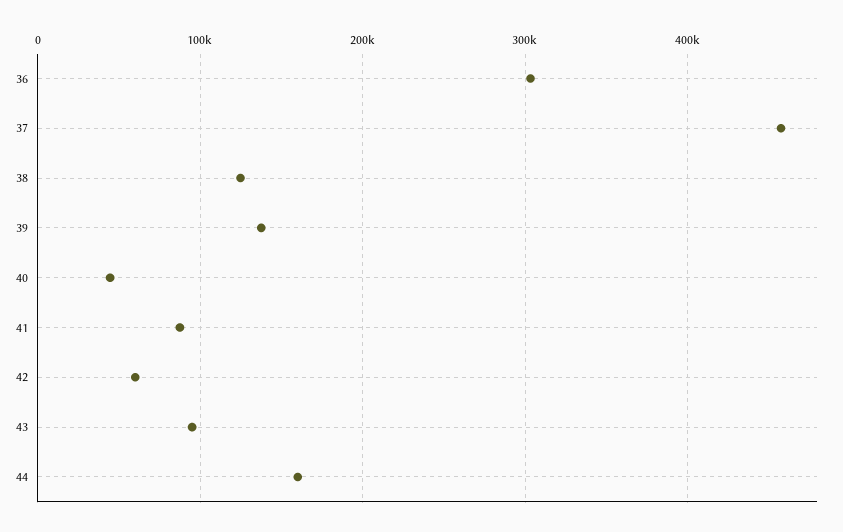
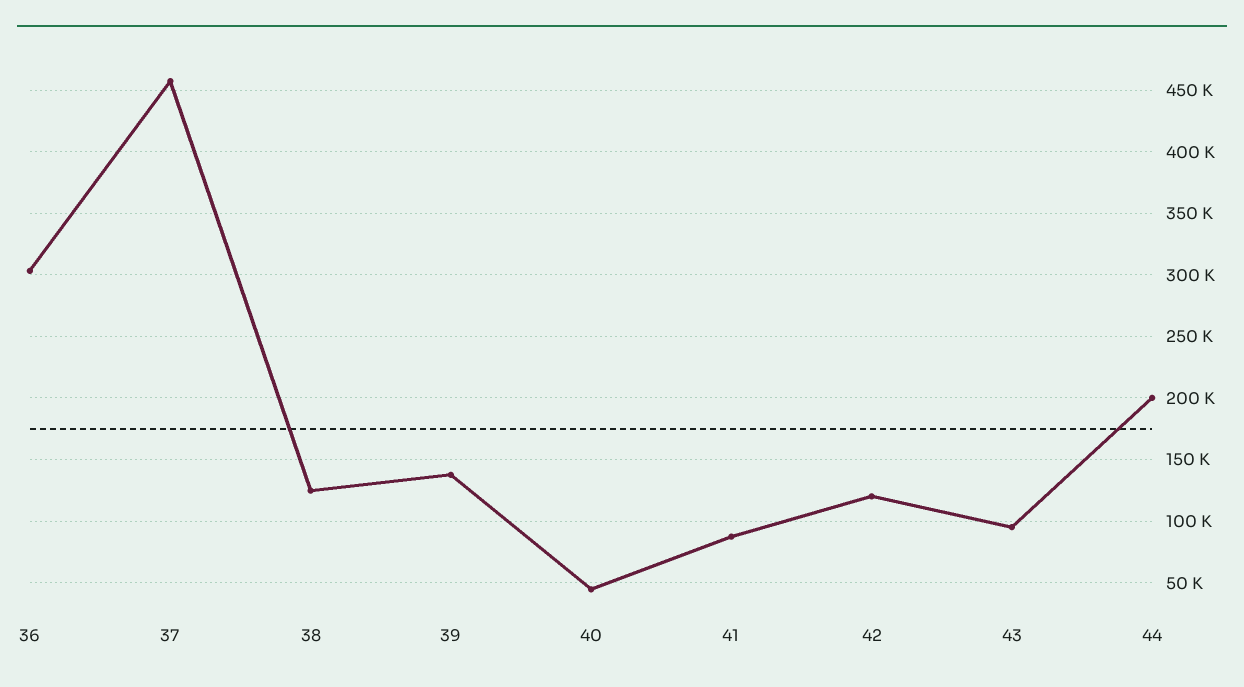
42: 60000 -> 120000
44: 160000 -> 200000

